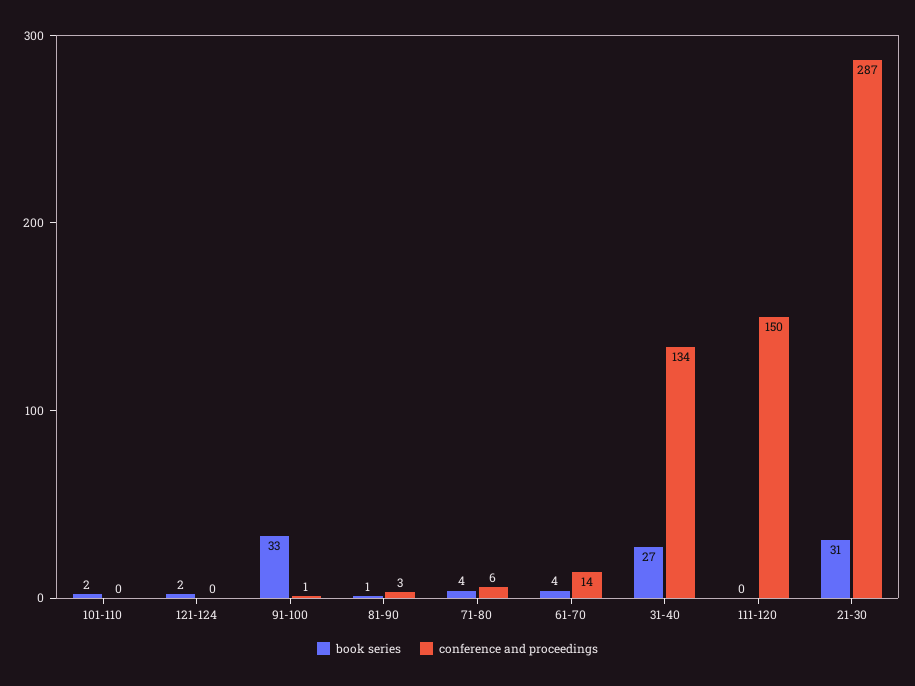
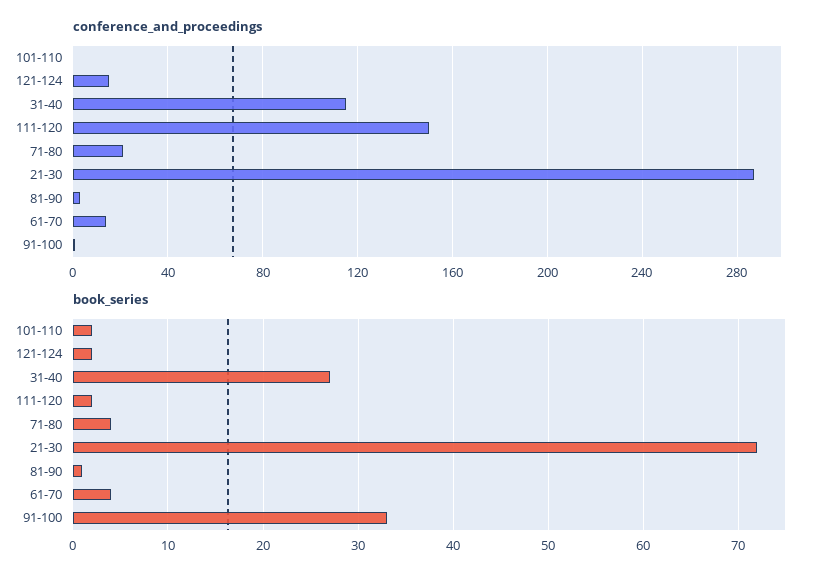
conference and proceedings, 121-124: 0 -> 15
conference and proceedings, 71-80: 6 -> 20
conference and proceedings, 31-40: 134 -> 115
book series, 111-120: 0 -> 2
book series, 21-30: 31 -> 72

